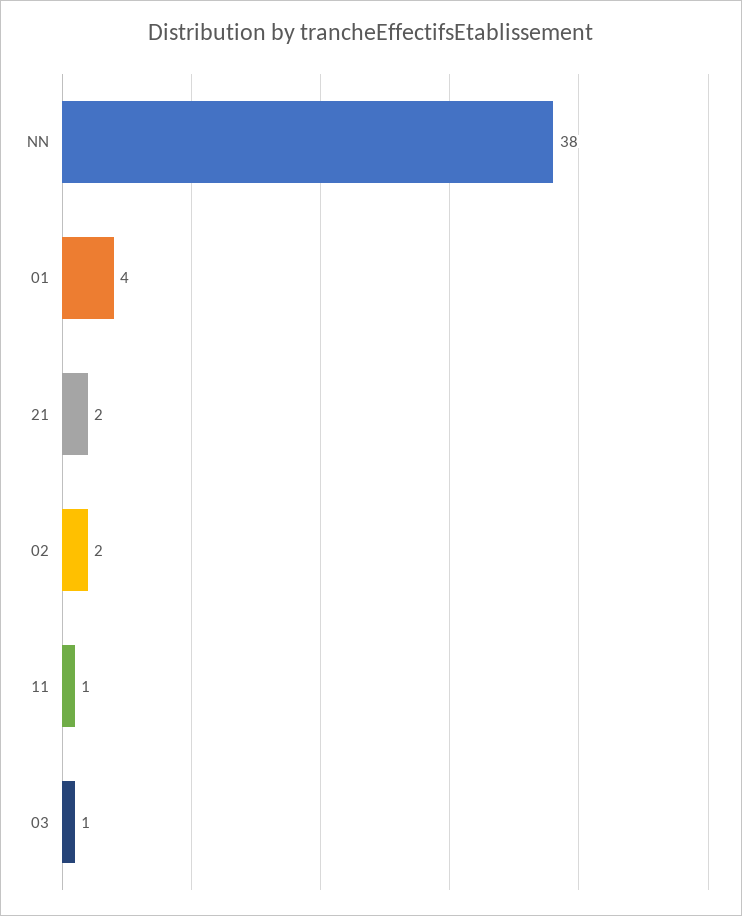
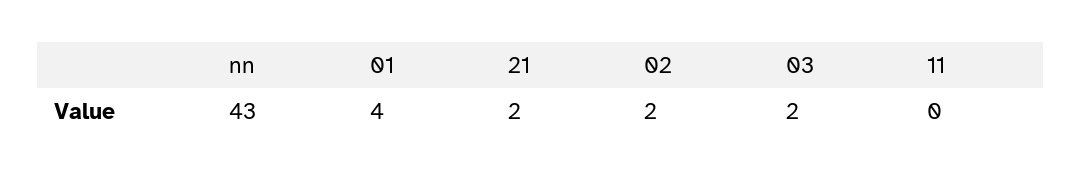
NN: 38 -> 43
11: 1 -> 0
03: 1 -> 2

